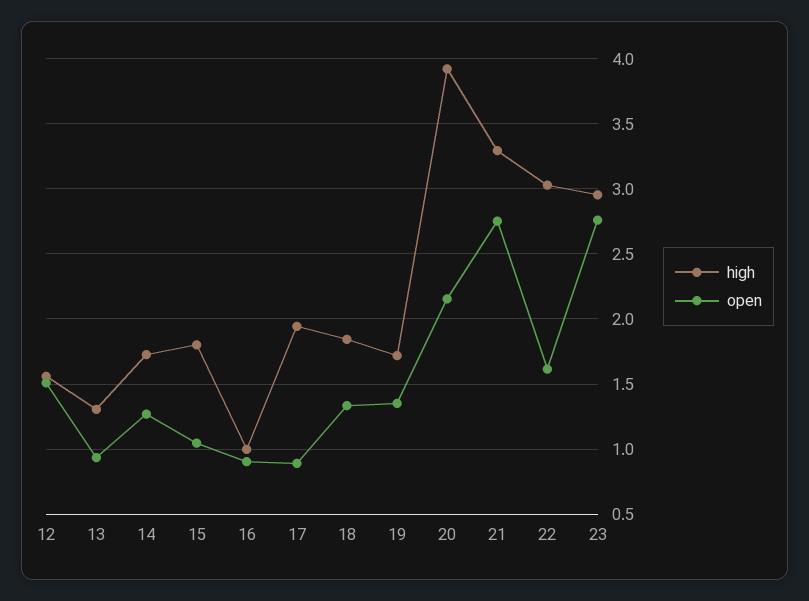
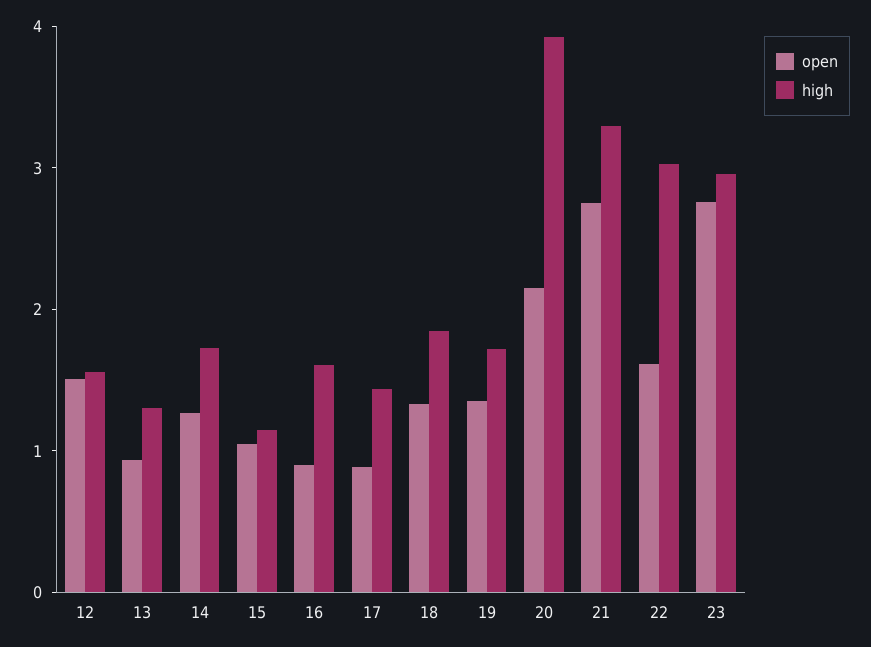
high, 15: 1.8 -> 1.2
high, 16: 1 -> 1.6
high, 17: 1.95 -> 1.4

